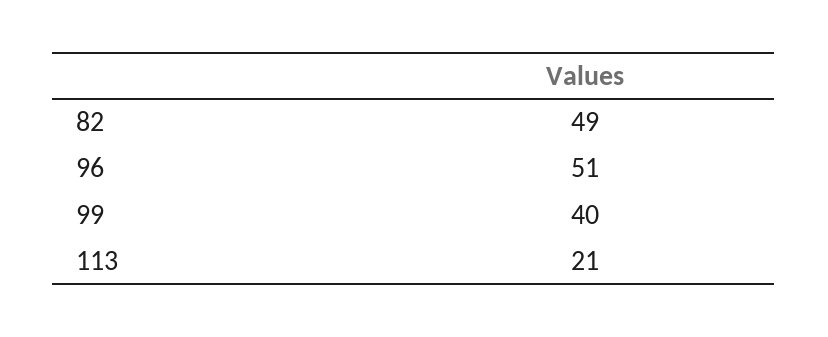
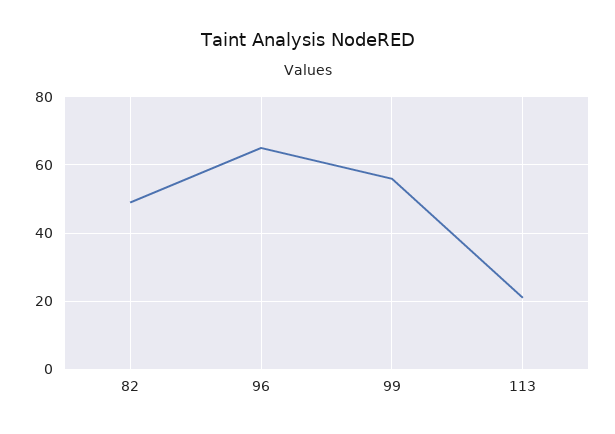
96: 51 -> 65
99: 40 -> 55

